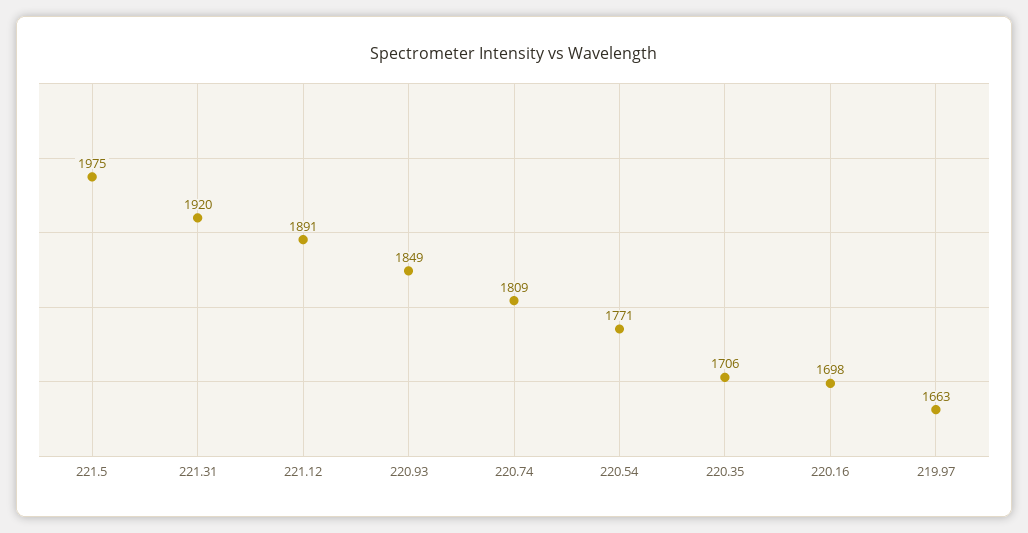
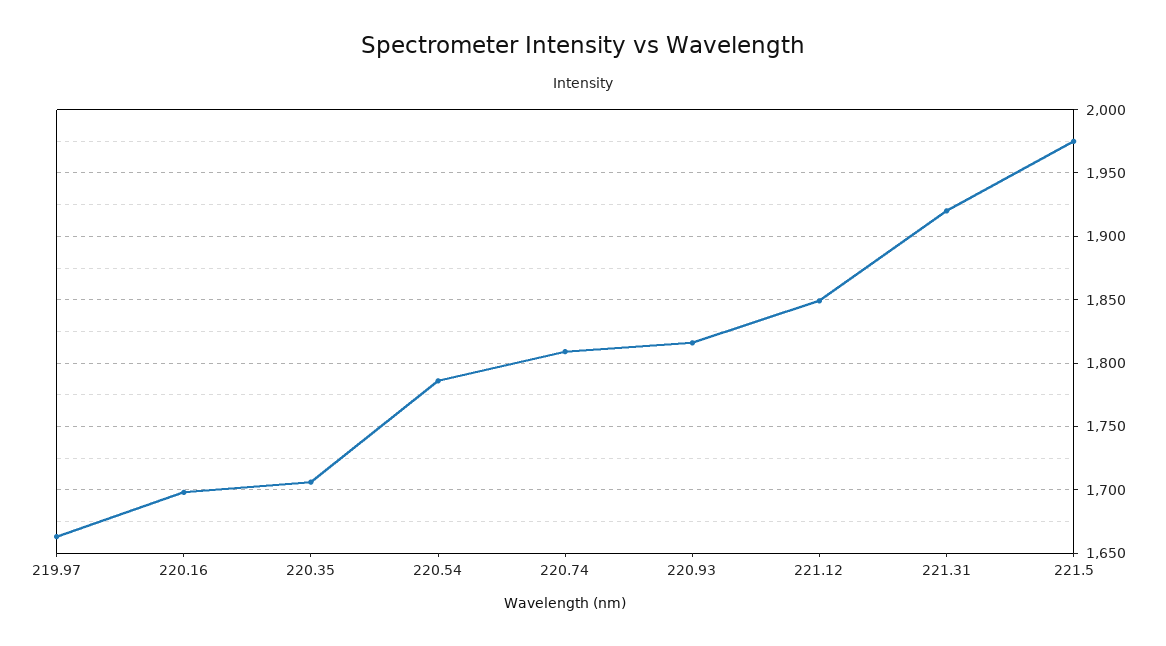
221.12: 1891 -> 1850
220.93: 1849 -> 1815
220.54: 1771 -> 1785

